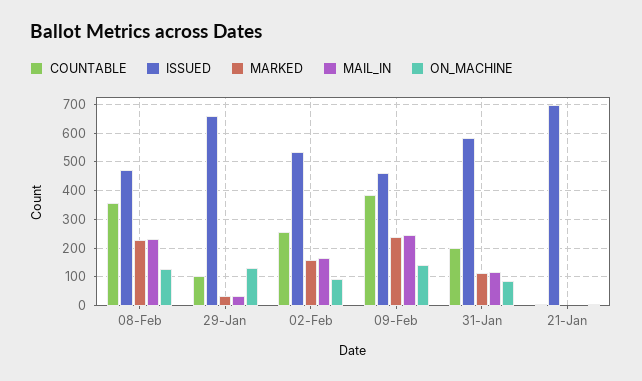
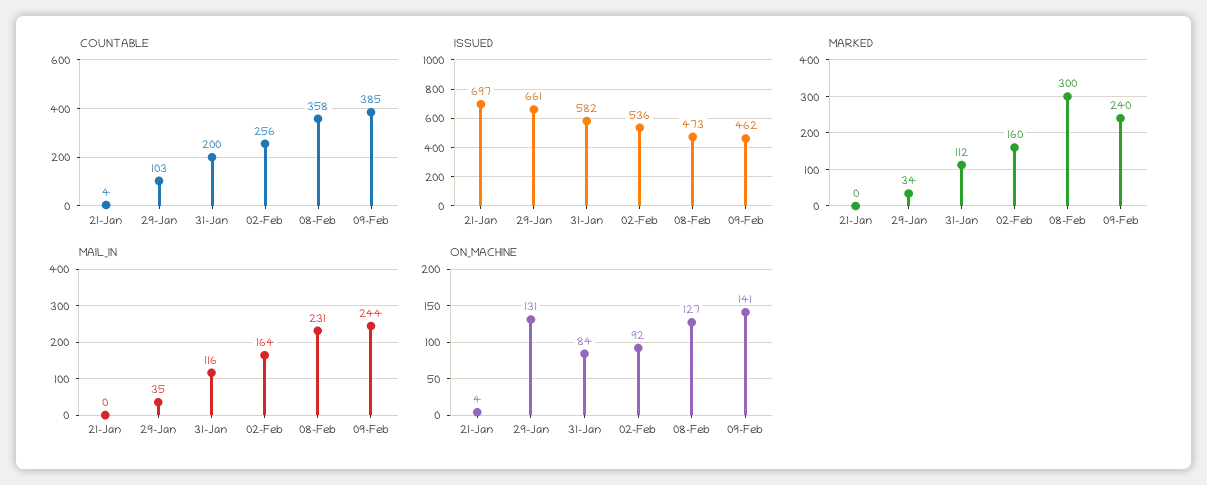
MARKED, 08-Feb: 225 -> 300

